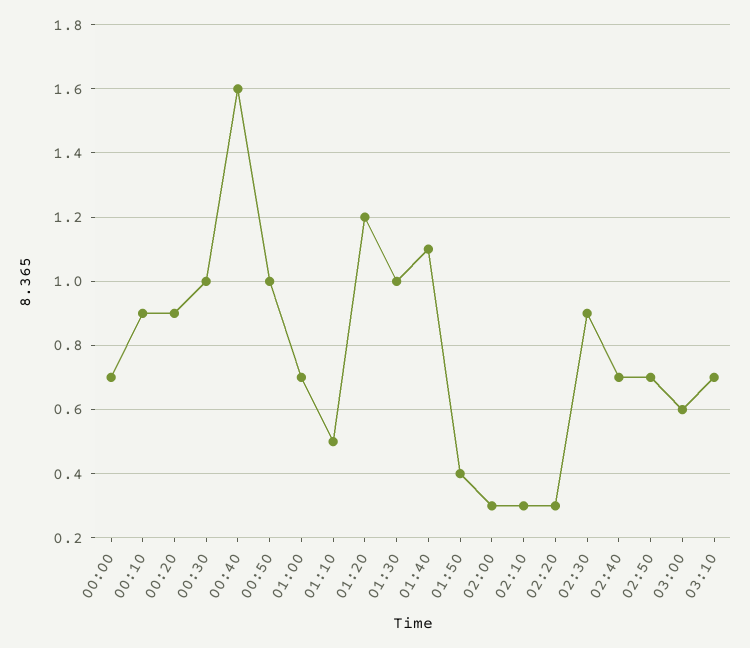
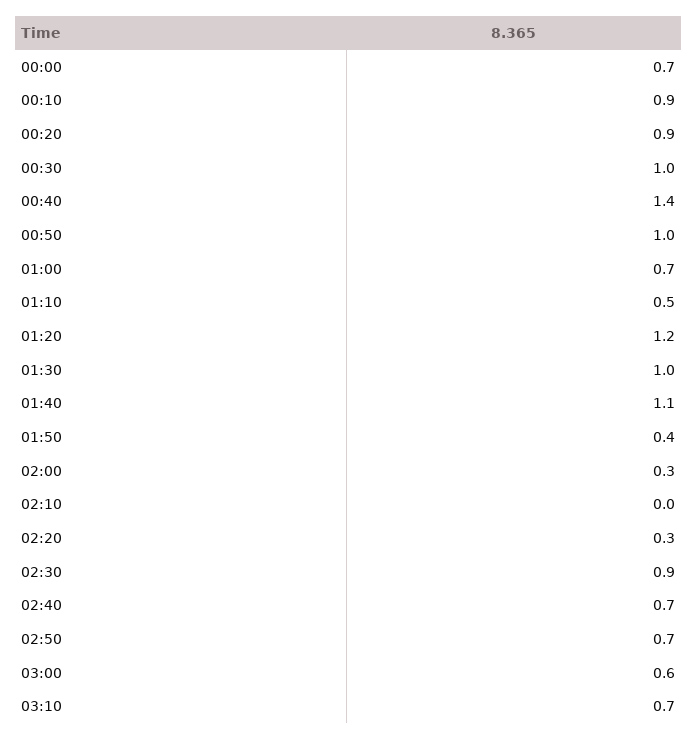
00:40: 1.6 -> 1.4
02:10: 0.3 -> 0

